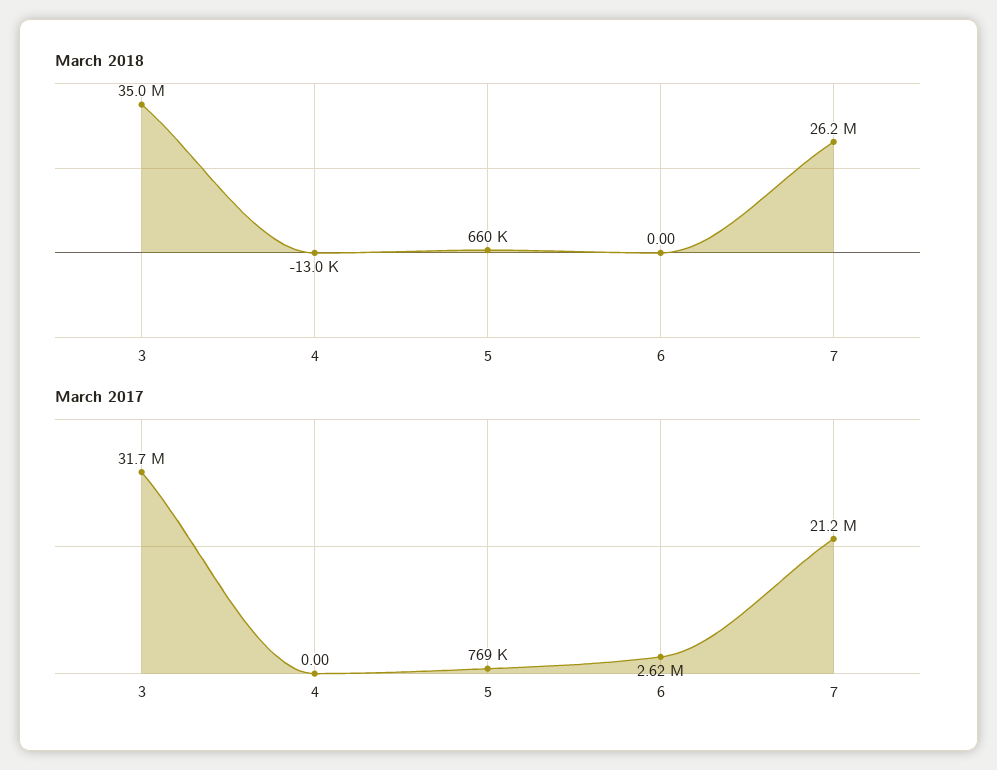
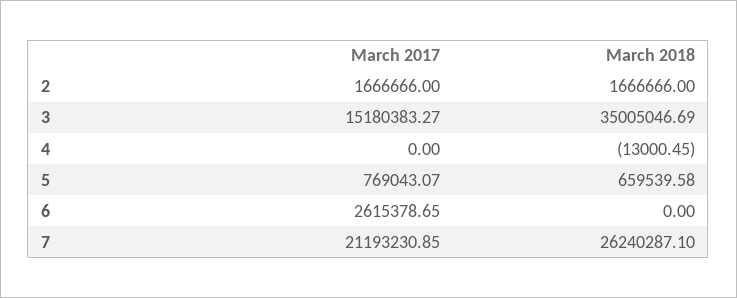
March 2017, 3: 31700000 -> 15180383.27
March 2017, 2: none -> 1666666
March 2018, 2: none -> 1666666

